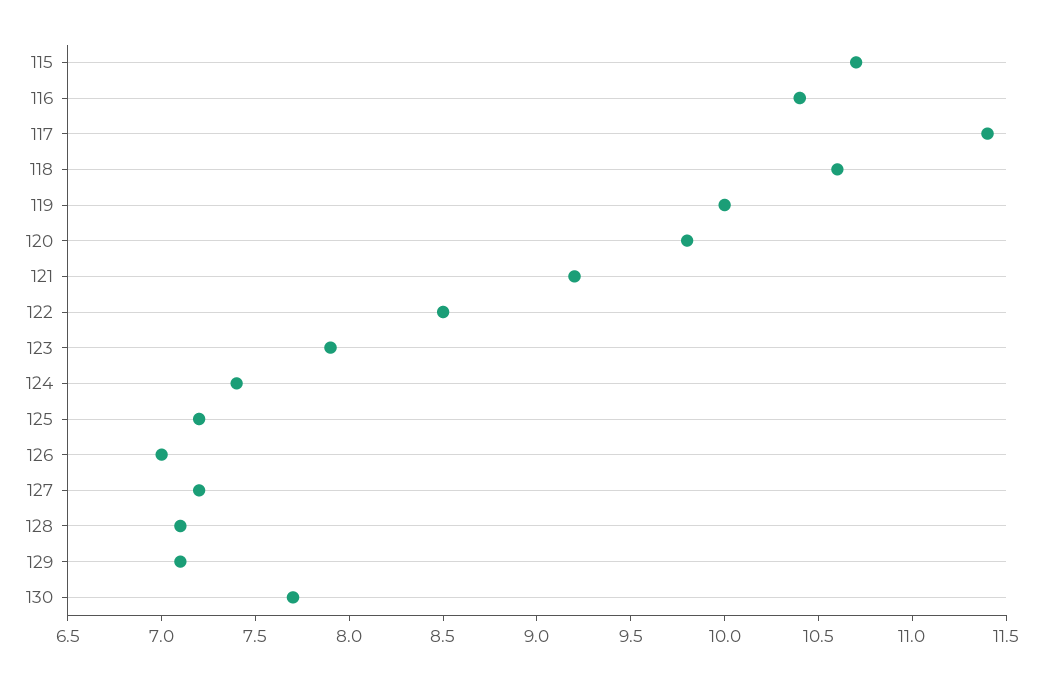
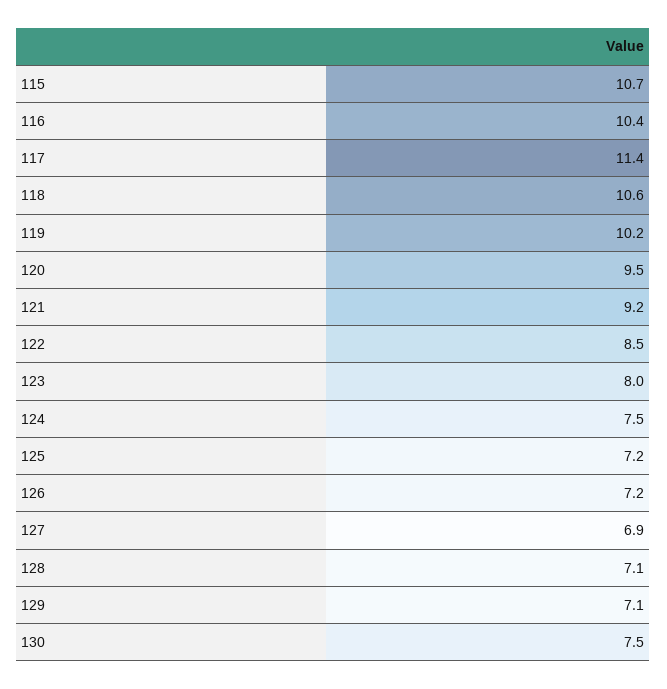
119: 10 -> 10.2
120: 9.8 -> 9.5
123: 7.9 -> 8
124: 7.4 -> 7.5
126: 7 -> 7.2
127: 7.2 -> 6.9
130: 7.7 -> 7.5

